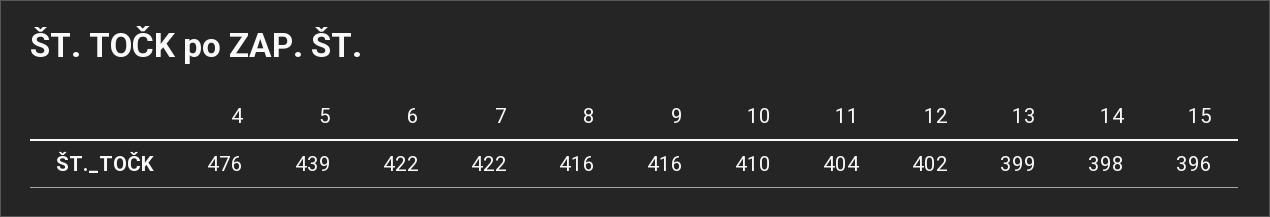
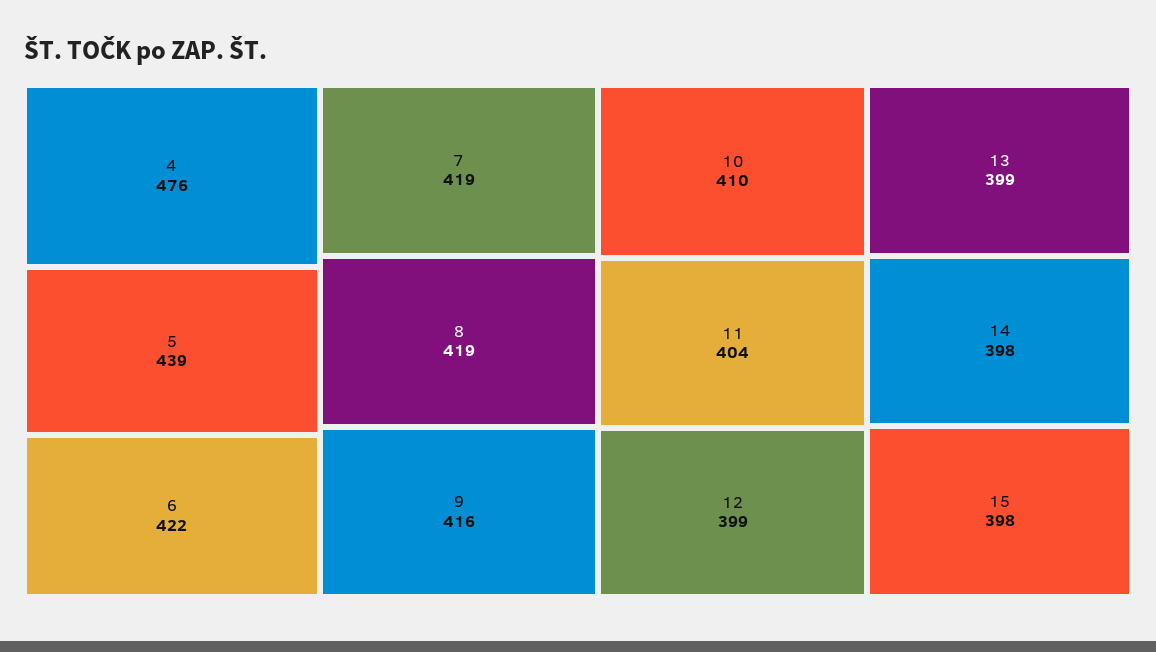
7: 422 -> 419
8: 416 -> 419
12: 402 -> 399
15: 396 -> 398

